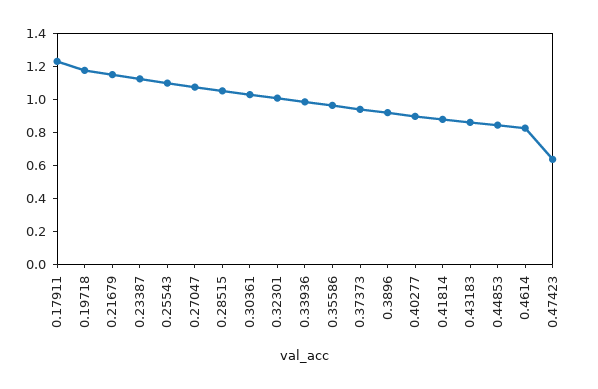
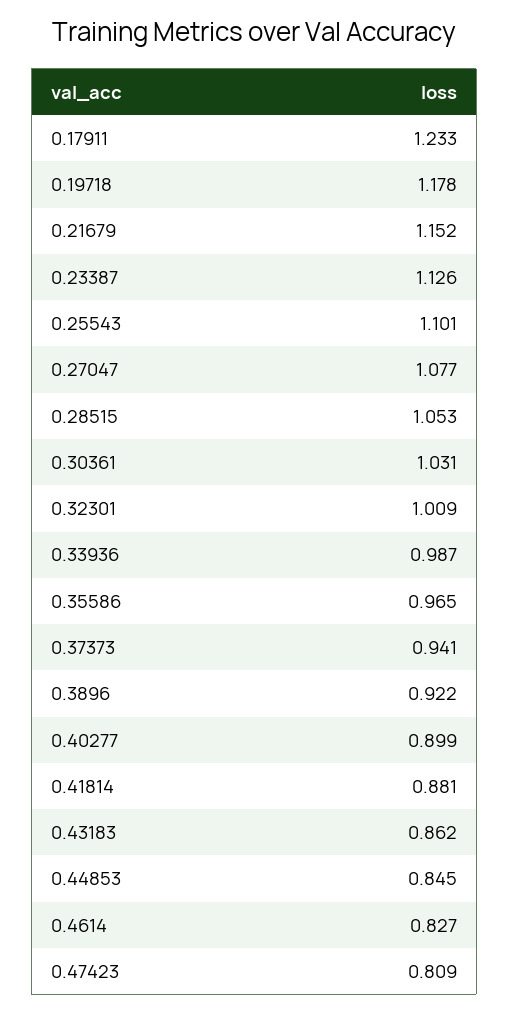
0.47423: 0.65 -> 0.809

